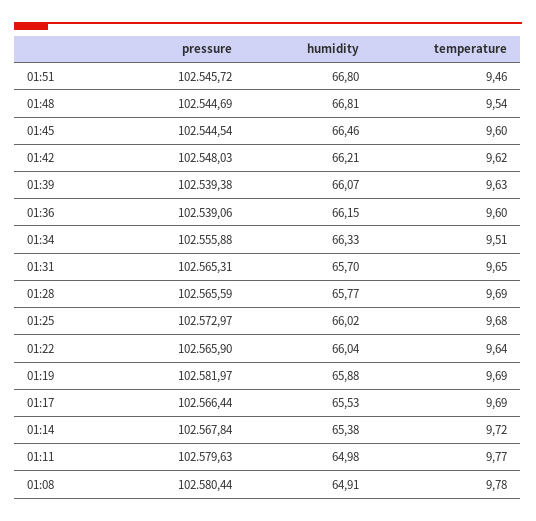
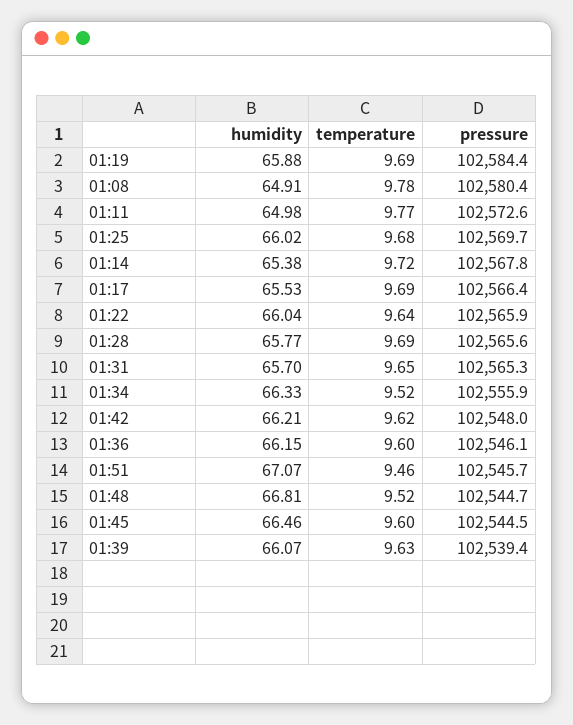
humidity, 01:51: 66.8 -> 67.07
temperature, 01:48: 9.54 -> 9.52
pressure, 01:36: 102539.06 -> 102546.1
temperature, 01:34: 9.51 -> 9.52
pressure, 01:25: 102572.97 -> 102569.7
pressure, 01:19: 102581.97 -> 102584.4
pressure, 01:11: 102579.63 -> 102572.6

